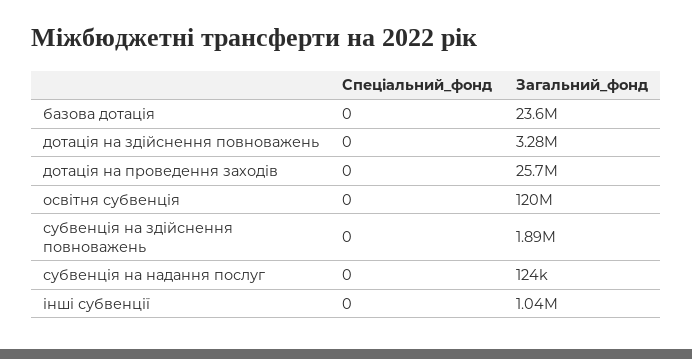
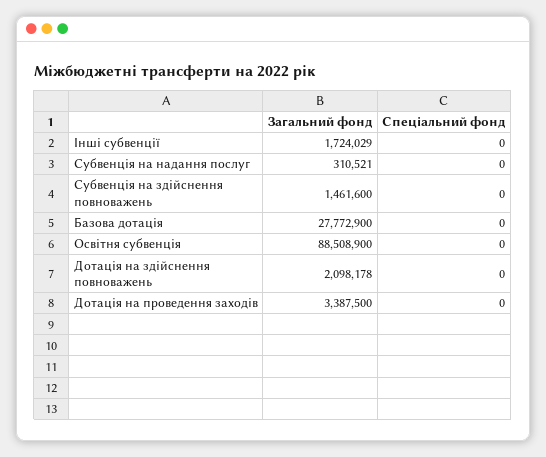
Загальний_фонд, базова дотація: 23600000 -> 27772900
Загальний_фонд, дотація на здійснення повноважень: 3280000 -> 2098178
Загальний_фонд, дотація на проведення заходів: 25700000 -> 3387500
Загальний_фонд, освітня субвенція: 120000000 -> 88508900
Загальний_фонд, субвенція на здійснення повноважень: 1890000 -> 1461600
Загальний_фонд, субвенція на надання послуг: 124000 -> 310521
Загальний_фонд, інші субвенції: 1040000 -> 1724029

